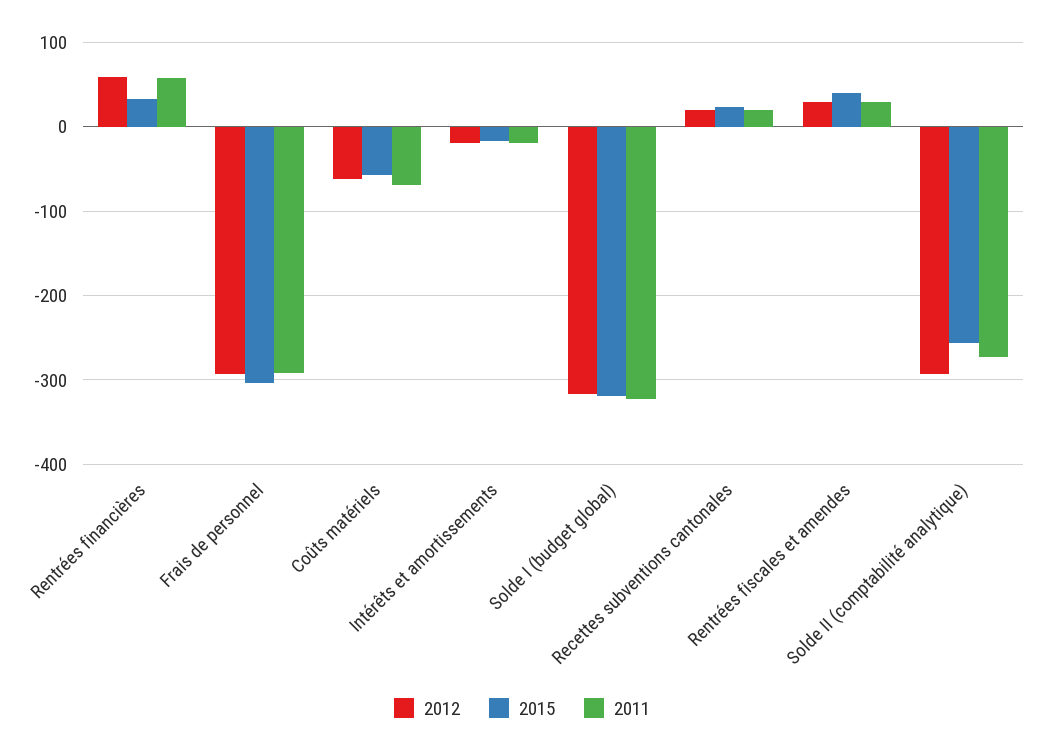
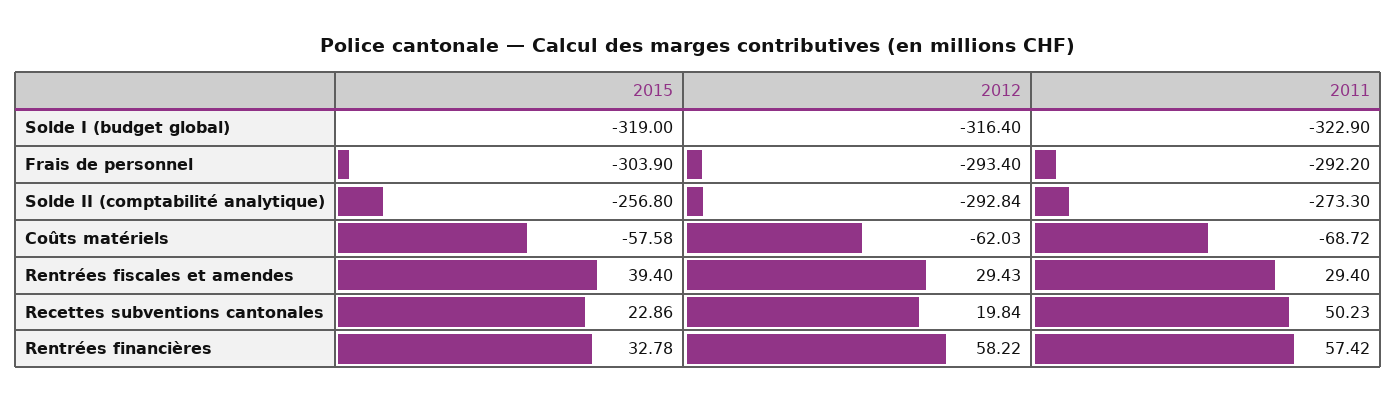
2012, Intérêts et amortissements: -20 -> none
2015, Intérêts et amortissements: -20 -> none
2011, Intérêts et amortissements: -20 -> none
2011, Recettes subventions cantonales: 20 -> 50.23

